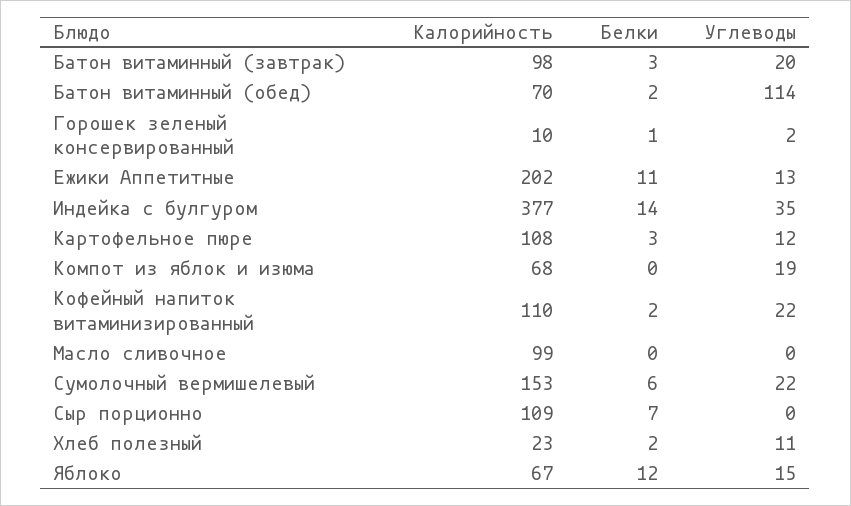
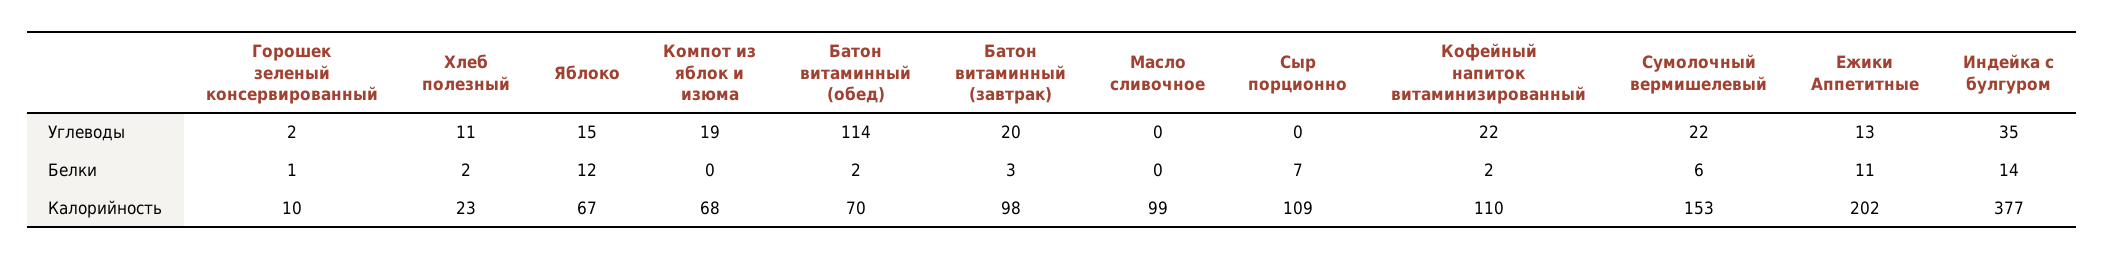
Калорийность, Картофельное пюре: 108 -> none
Белки, Картофельное пюре: 3 -> none
Углеводы, Картофельное пюре: 12 -> none

